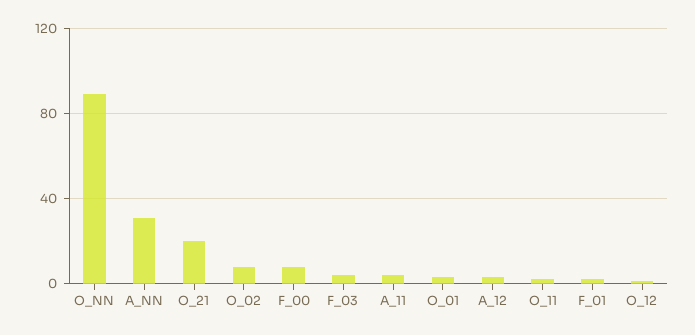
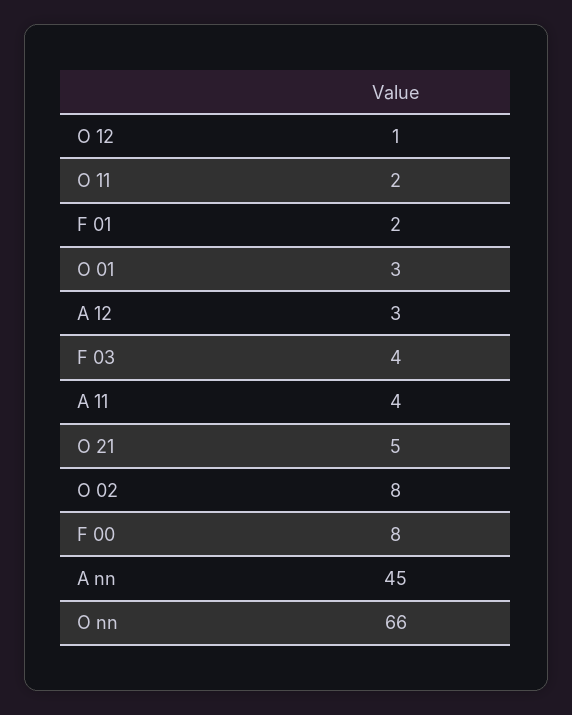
O_NN: 90 -> 66
A_NN: 30 -> 45
O_21: 20 -> 5

